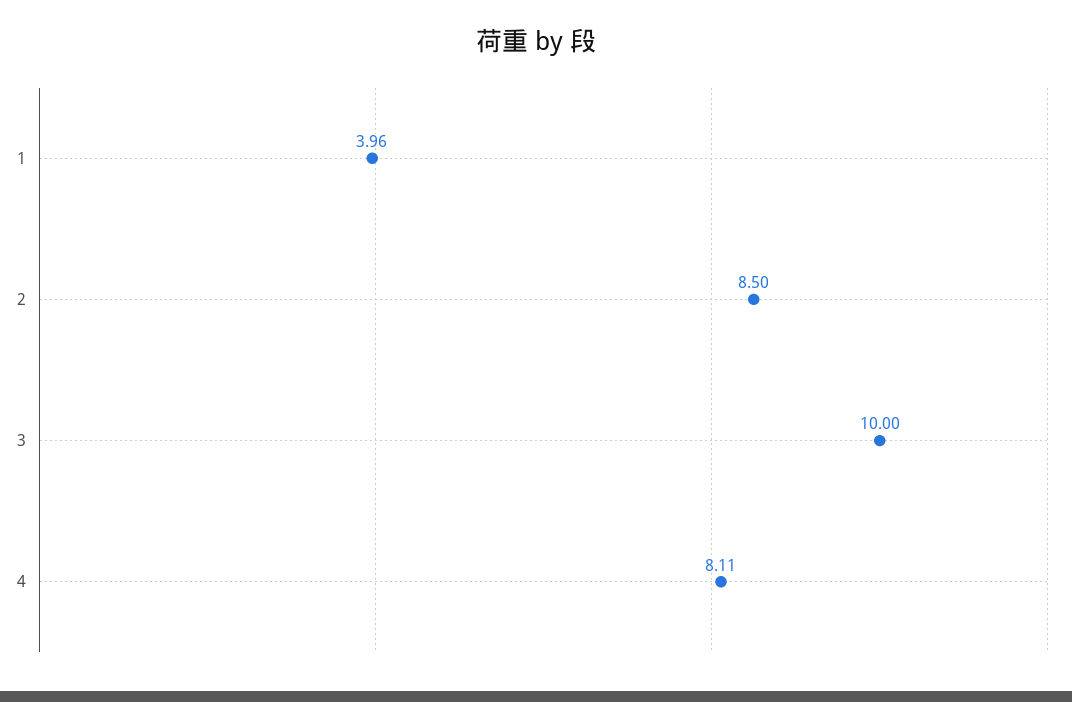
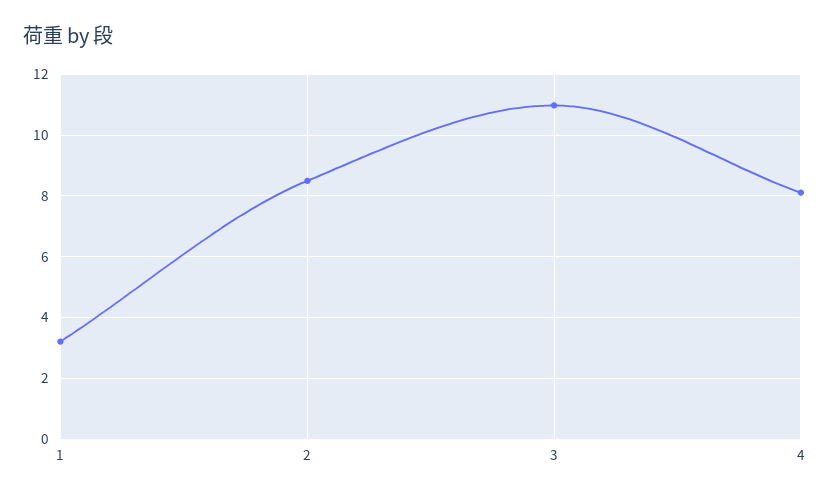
1: 3.96 -> 3.2
3: 10 -> 11

